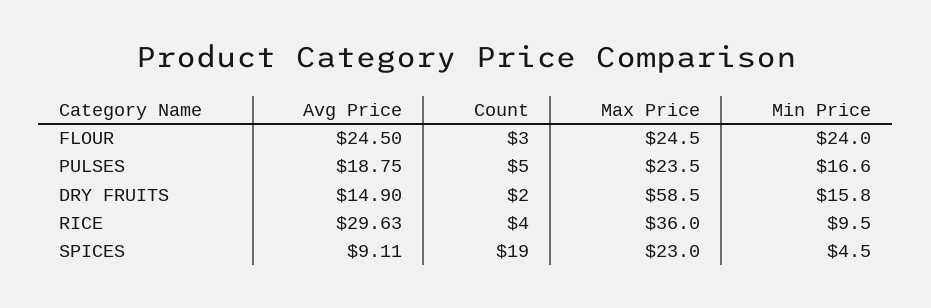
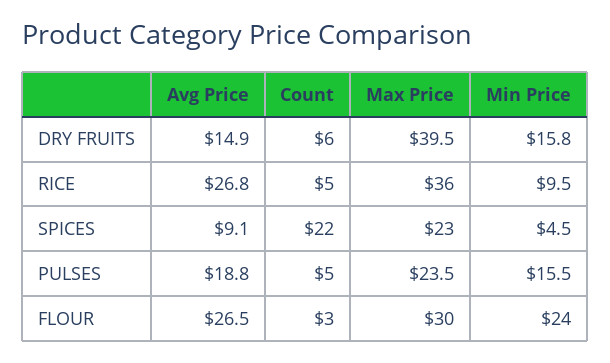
Avg Price, FLOUR: 24.5 -> 26.5
Max Price, FLOUR: 24.5 -> 30
Min Price, PULSES: 16.6 -> 15.5
Count, DRY FRUITS: 2 -> 6
Max Price, DRY FRUITS: 58.5 -> 39.5
Avg Price, RICE: 29.63 -> 26.8
Count, RICE: 4 -> 5
Count, SPICES: 19 -> 22

